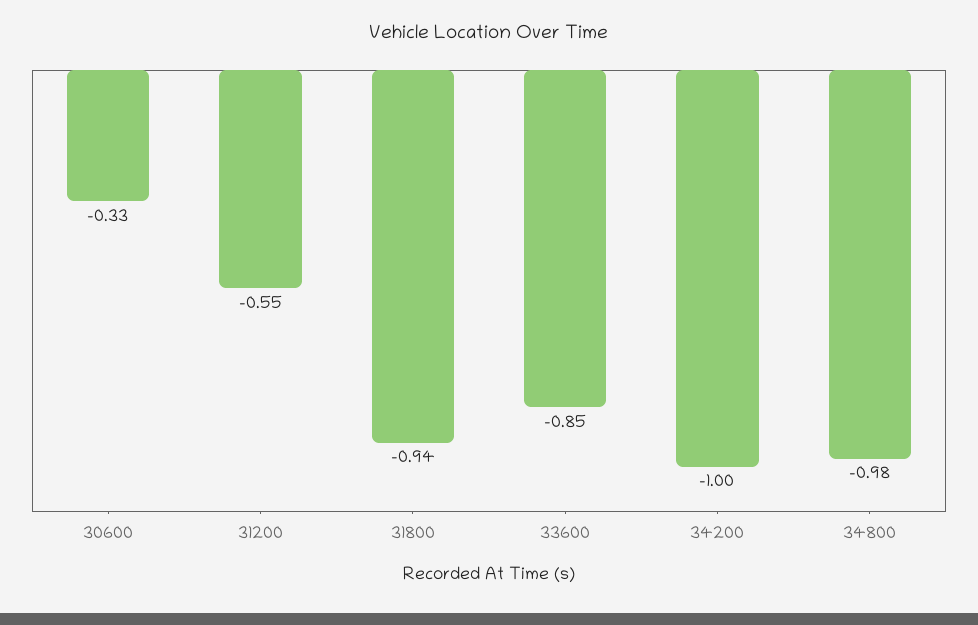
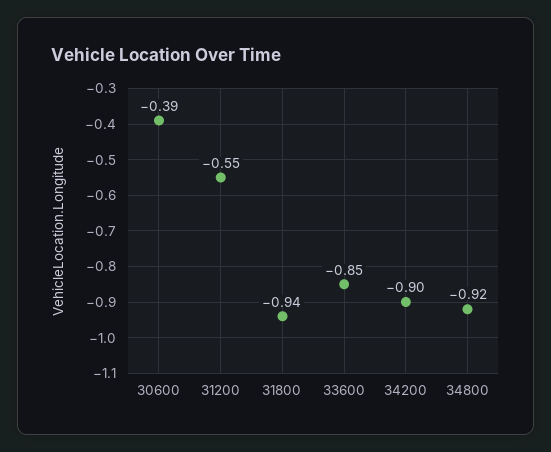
30600: -0.33 -> -0.39
34200: -1 -> -0.9
34800: -0.98 -> -0.92

